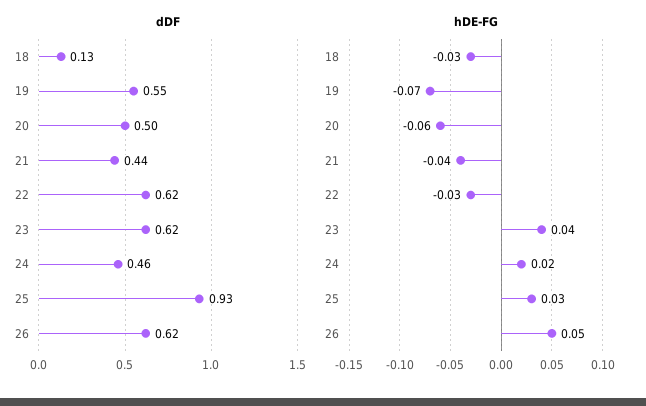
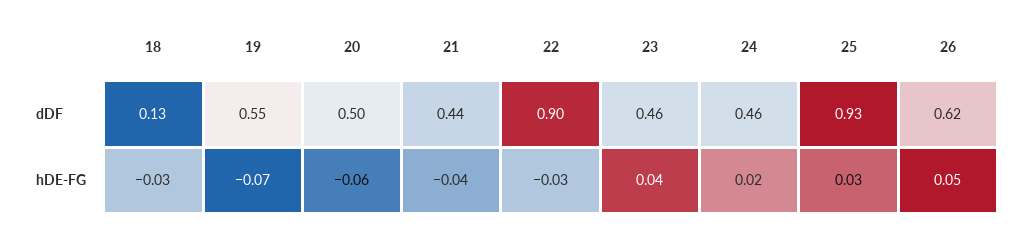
dDF, 22: 0.62 -> 0.9
dDF, 23: 0.62 -> 0.46

